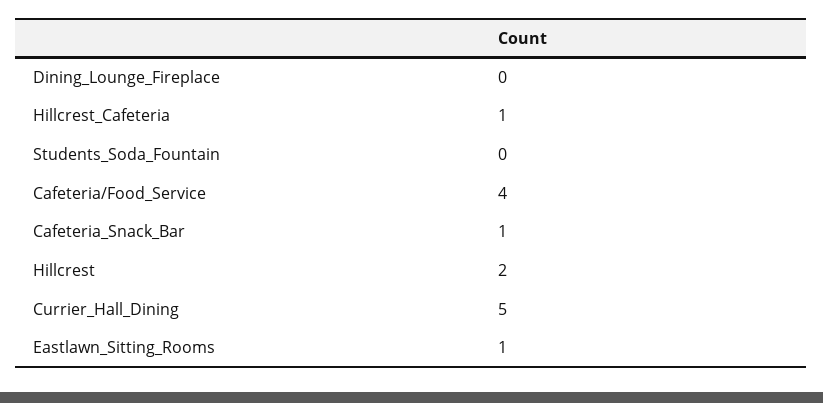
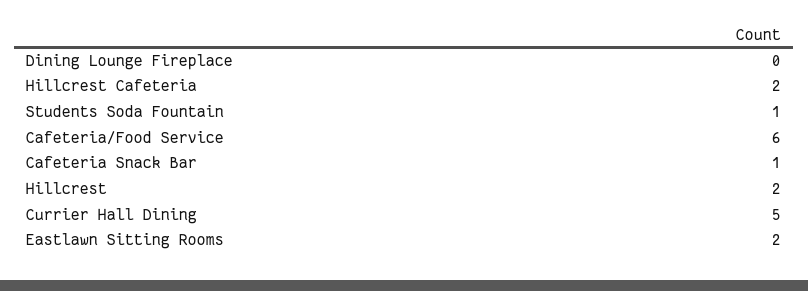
Hillcrest_Cafeteria: 1 -> 2
Students_Soda_Fountain: 0 -> 1
Cafeteria/Food_Service: 4 -> 6
Eastlawn_Sitting_Rooms: 1 -> 2

